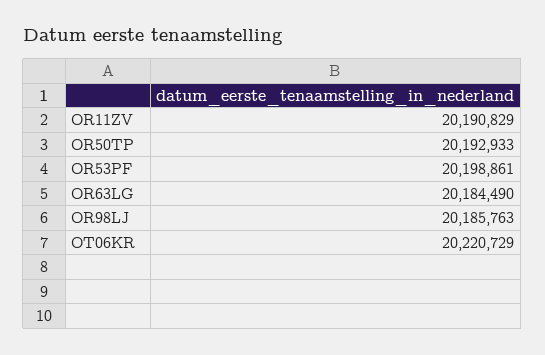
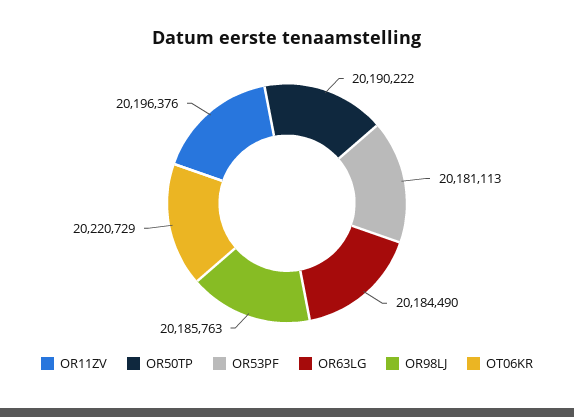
OR11ZV: 20190829 -> 20196376
OR50TP: 20192933 -> 20190222
OR53PF: 20198861 -> 20181113

